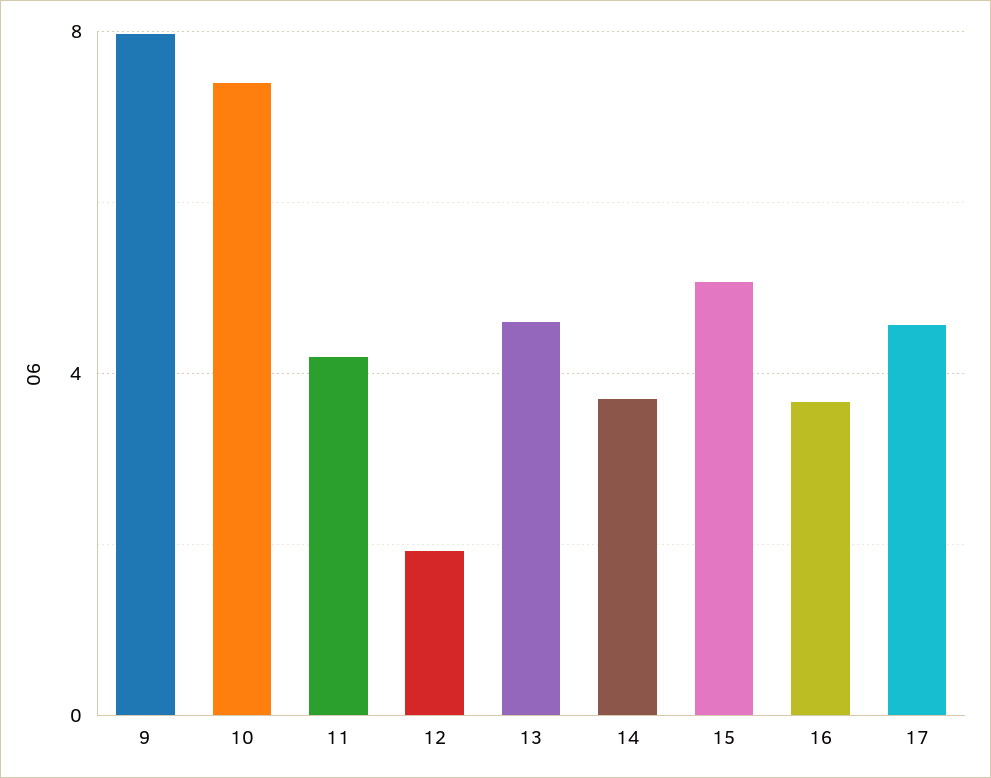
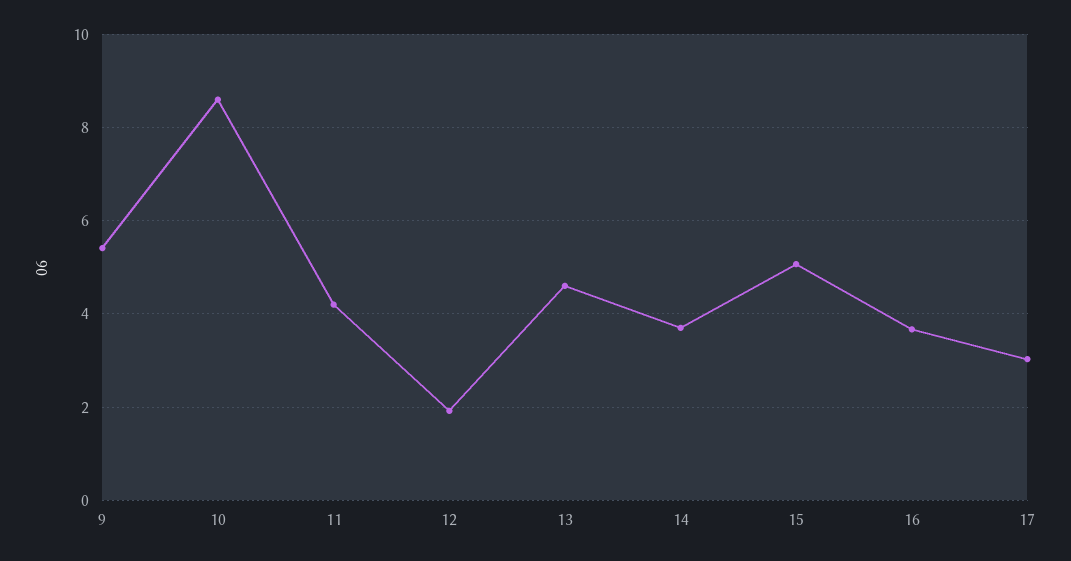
9: 8 -> 5.4
10: 7.5 -> 8.6
17: 4.5 -> 3

